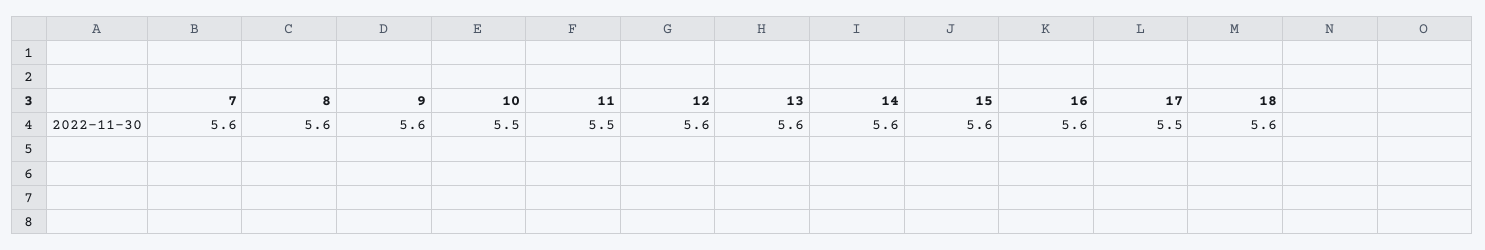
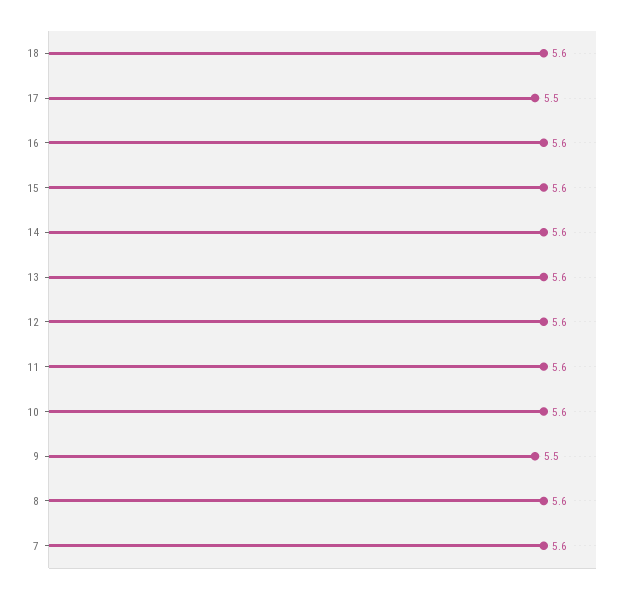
9: 5.6 -> 5.5
10: 5.5 -> 5.6
11: 5.5 -> 5.6

